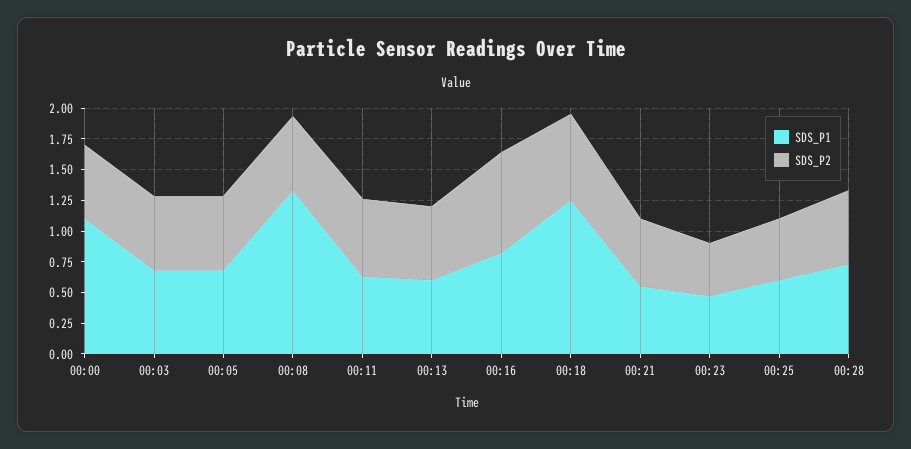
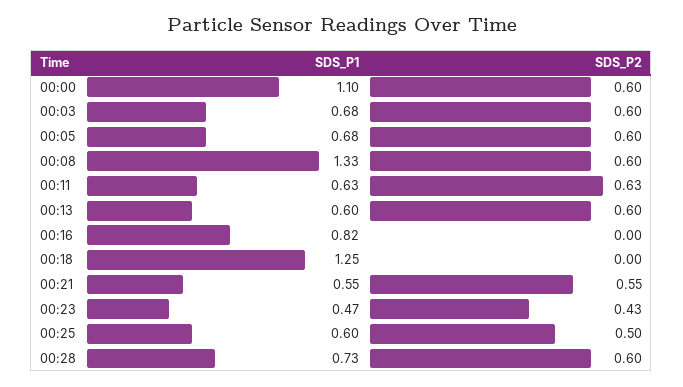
SDS_P2, 00:16: 0.75 -> 0
SDS_P2, 00:18: 0.75 -> 0

